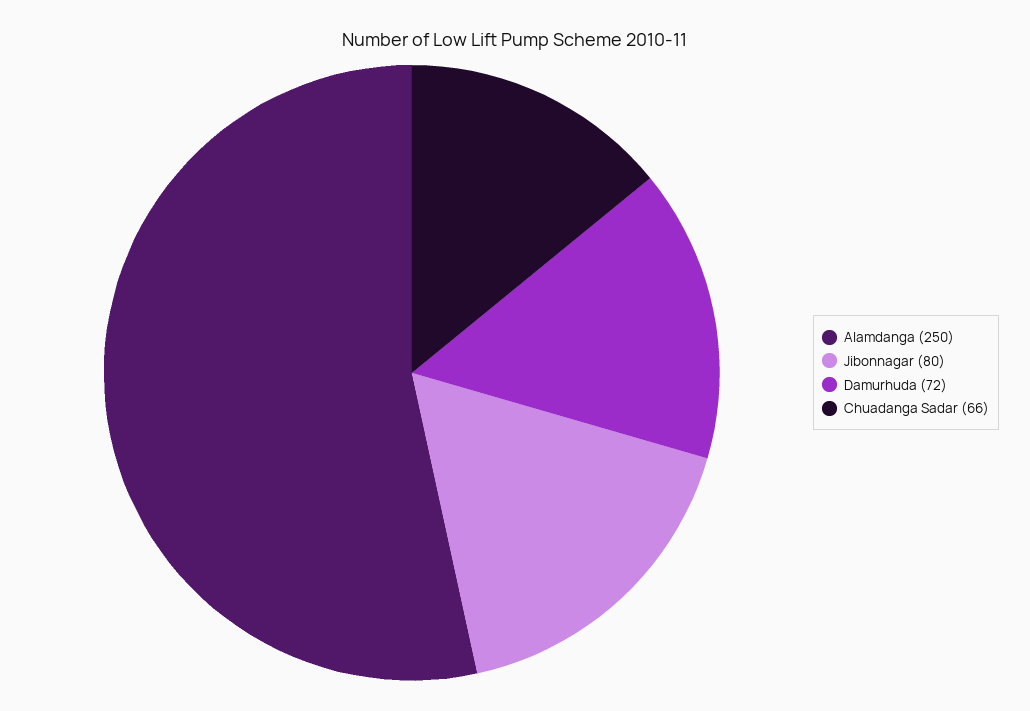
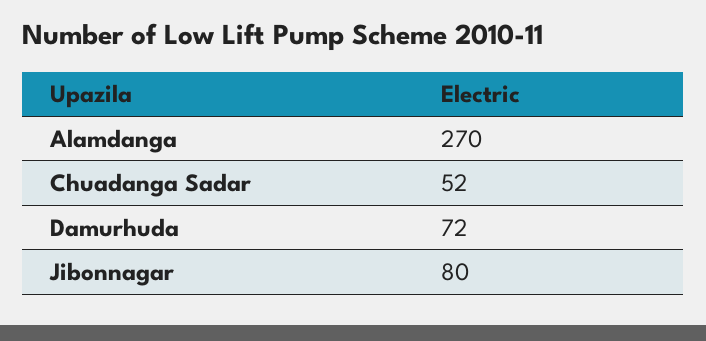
Alamdanga: 250 -> 270
Chuadanga Sadar: 66 -> 52

